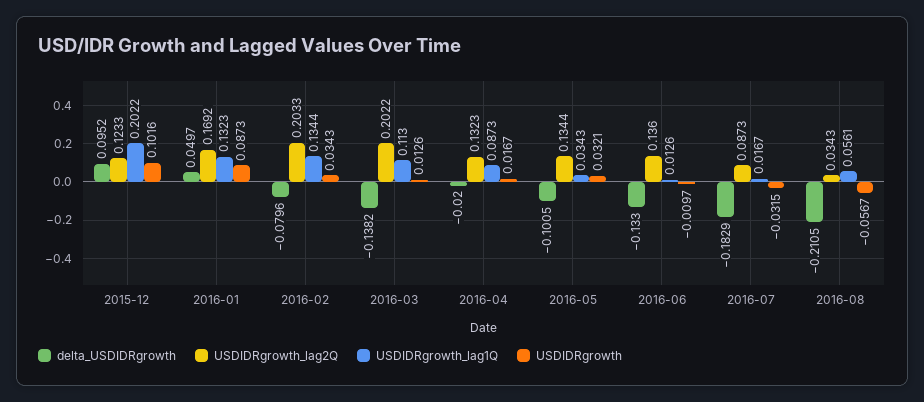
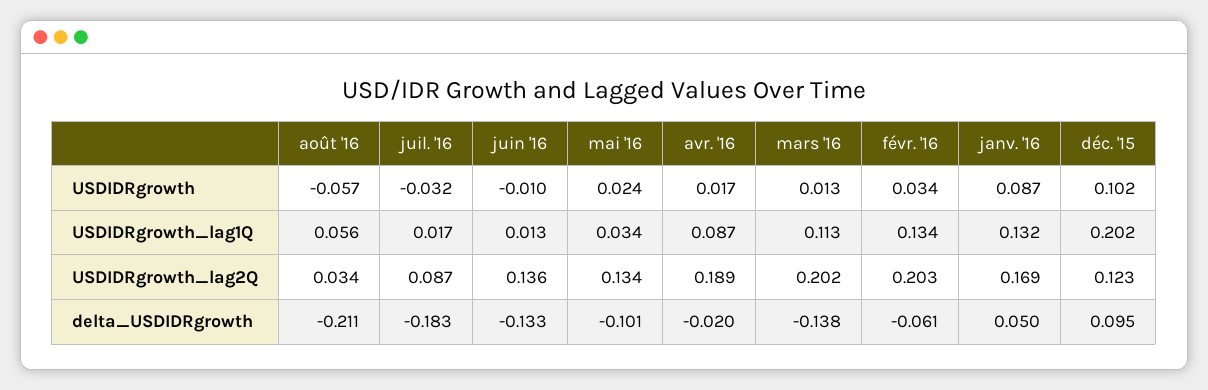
delta_USDIDRgrowth, 2016-02: -0.0796 -> -0.061
USDIDRgrowth_lag2Q, 2016-04: 0.1323 -> 0.189
USDIDRgrowth, 2016-05: 0.0321 -> 0.024

